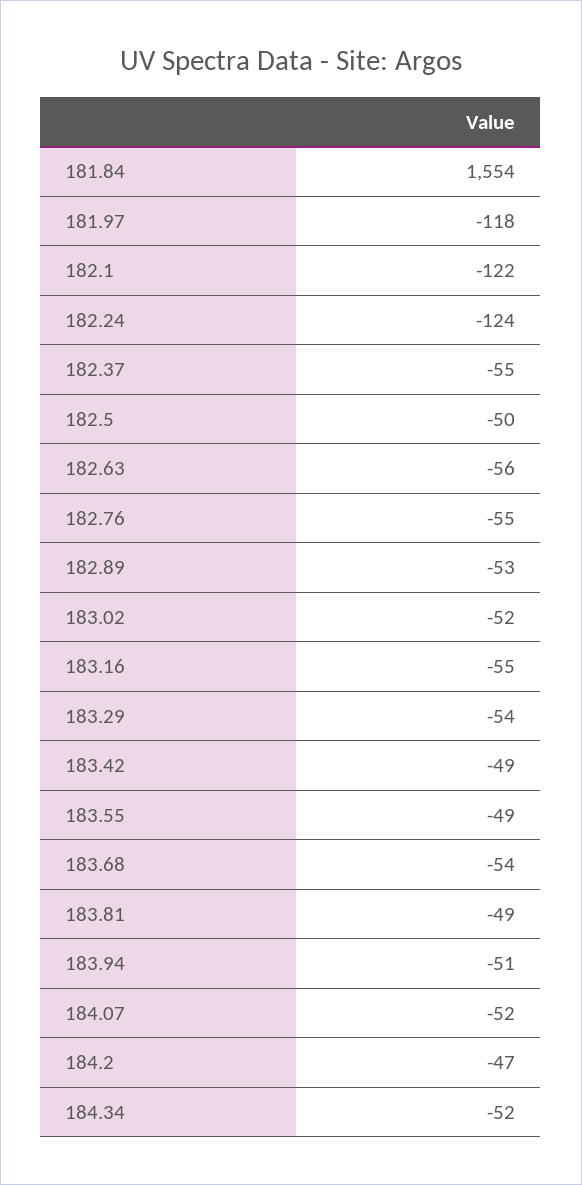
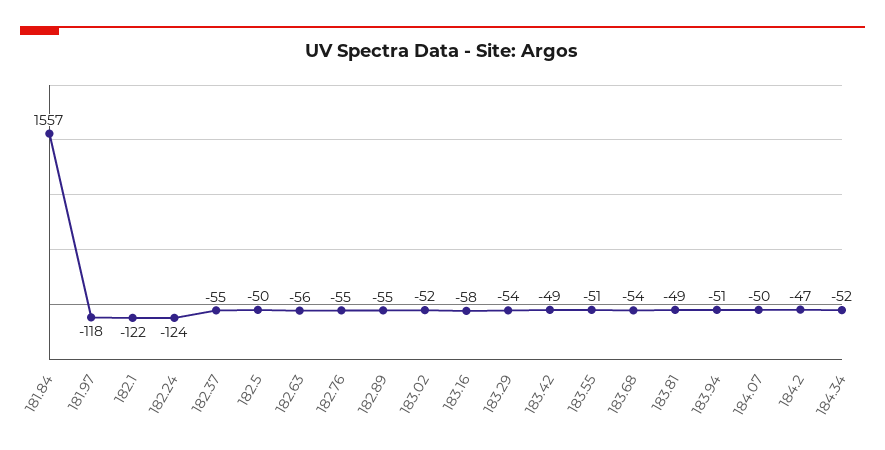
181.84: 1554 -> 1557
182.89: -53 -> -55
183.16: -55 -> -58
183.55: -49 -> -51
184.07: -52 -> -50

